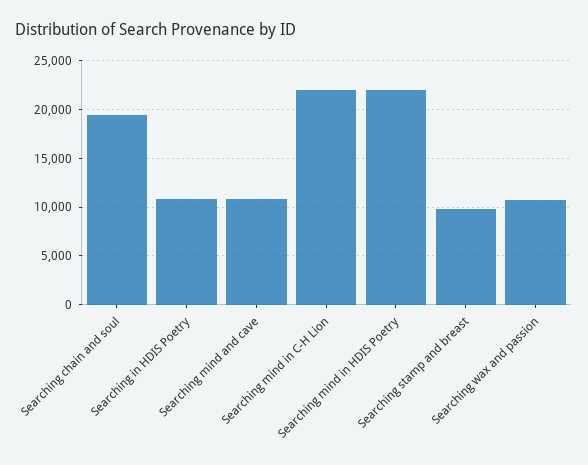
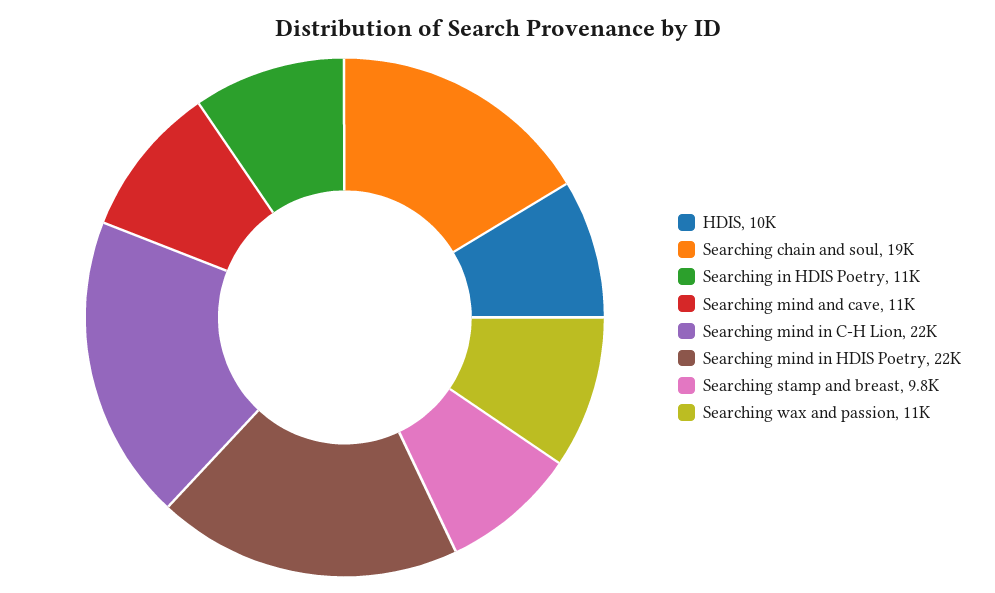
HDIS: none -> 10000

